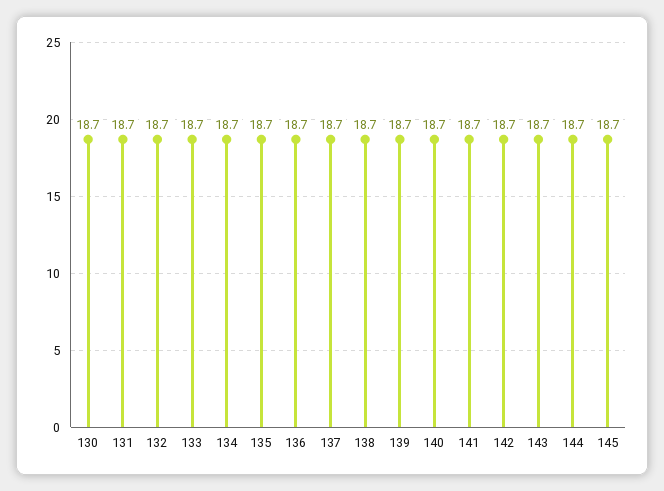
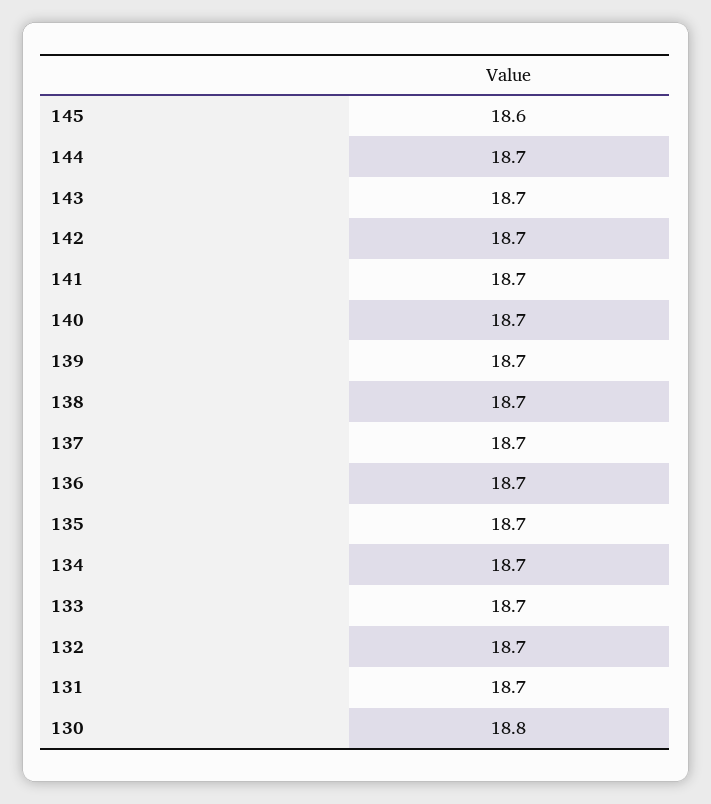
130: 18.7 -> 18.8
145: 18.7 -> 18.6

